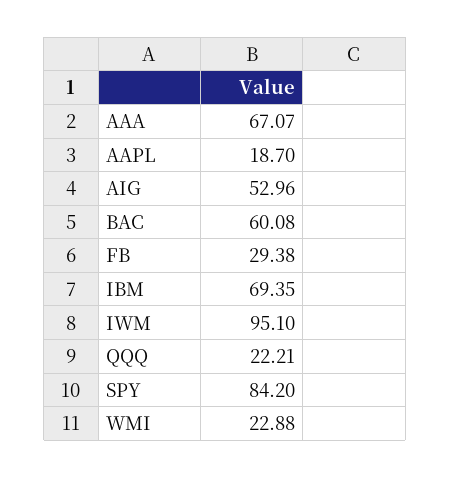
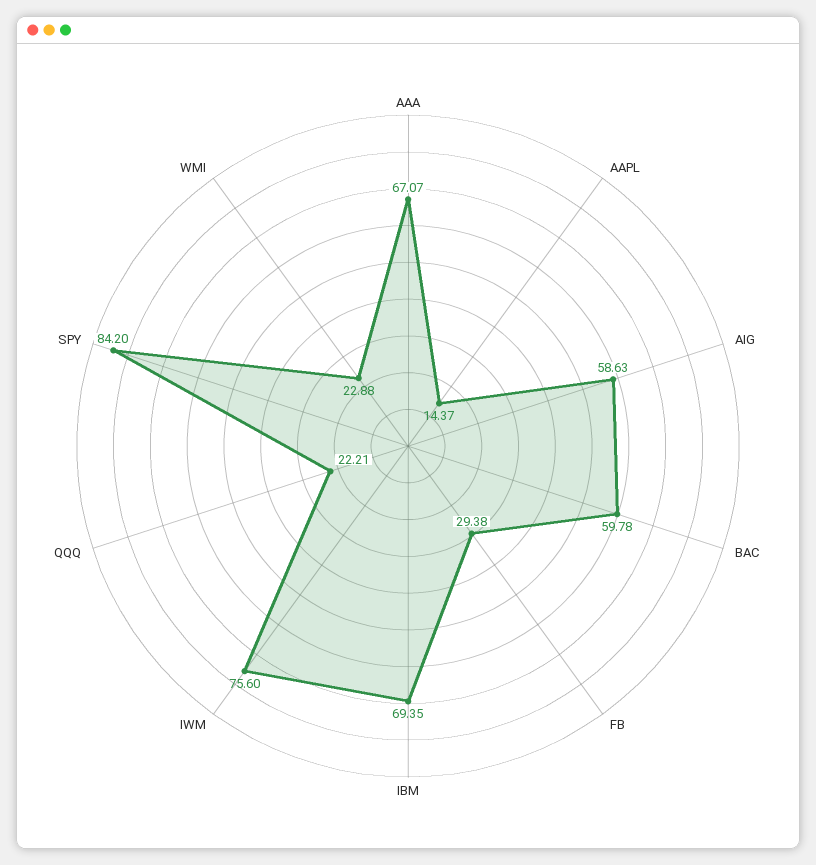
AAPL: 18.7 -> 14.37
AIG: 52.96 -> 58.63
BAC: 60.08 -> 59.78
IWM: 95.1 -> 75.6

